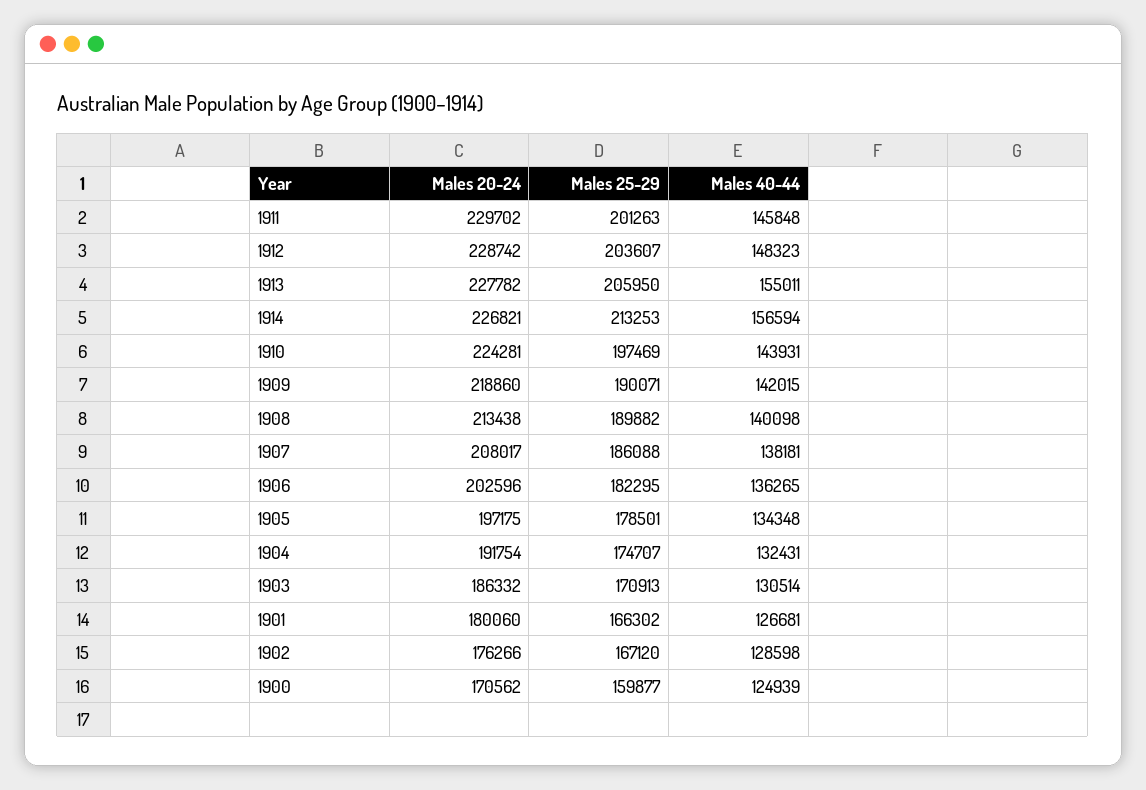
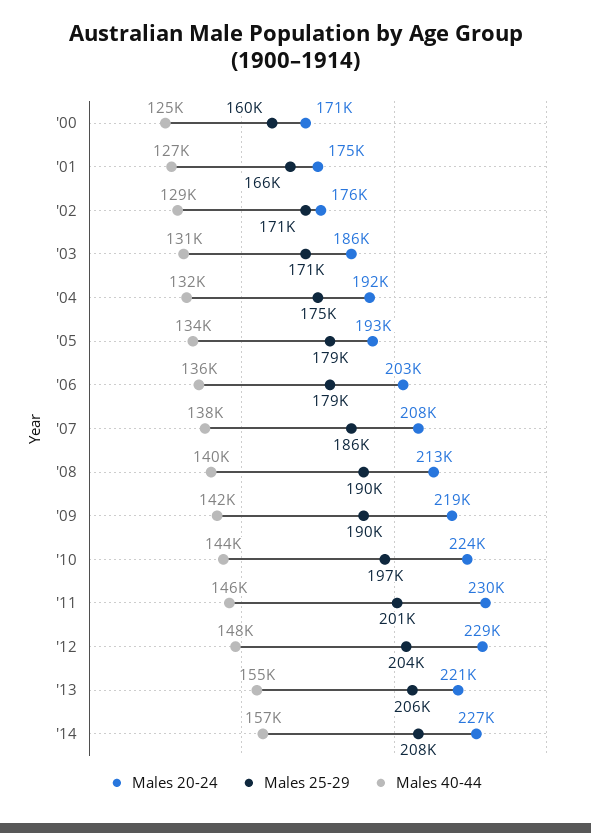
Males 20-24, 1913: 227782 -> 221000
Males 25-29, 1914: 213253 -> 208000
Males 25-29, 1906: 182295 -> 179000
Males 20-24, 1905: 197175 -> 193000
Males 20-24, 1901: 180060 -> 175000
Males 25-29, 1902: 167120 -> 171000

